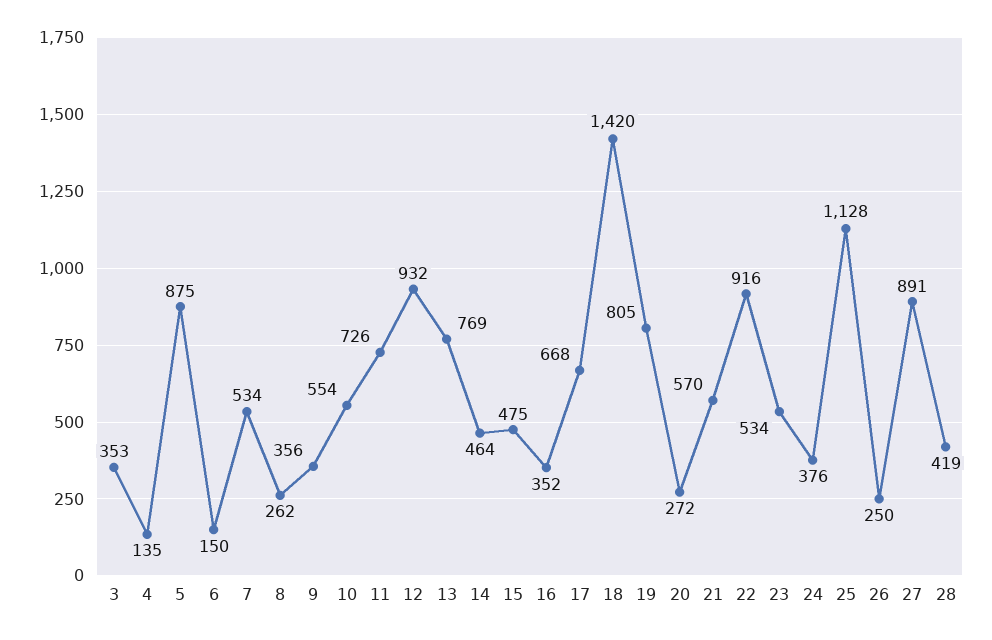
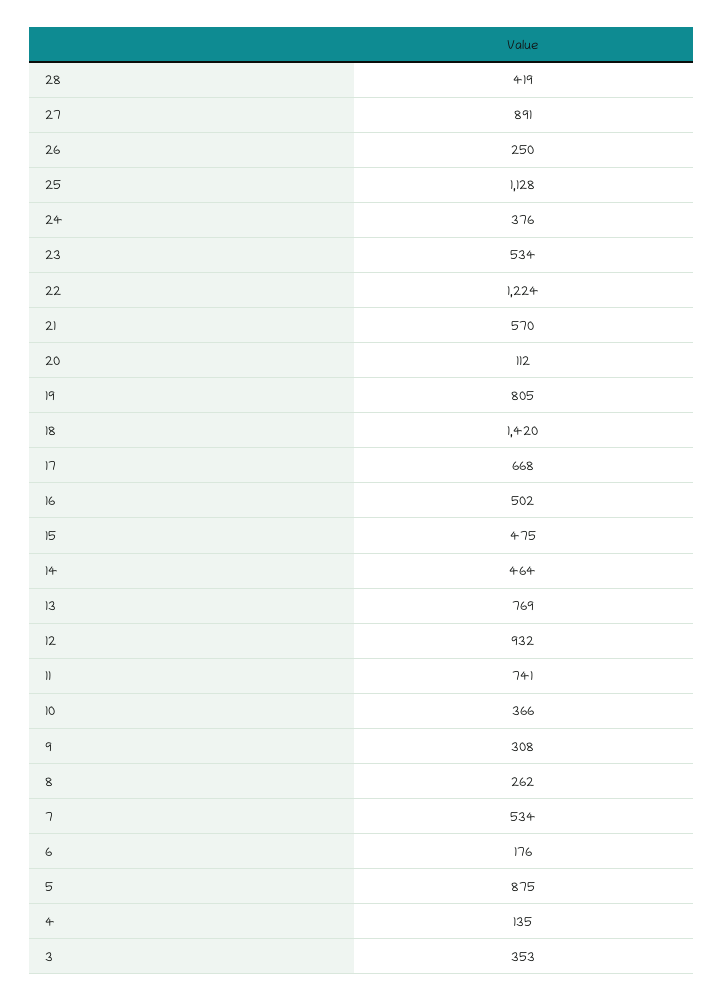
6: 150 -> 176
9: 356 -> 308
10: 554 -> 366
11: 726 -> 741
16: 352 -> 502
20: 272 -> 112
22: 916 -> 1224

